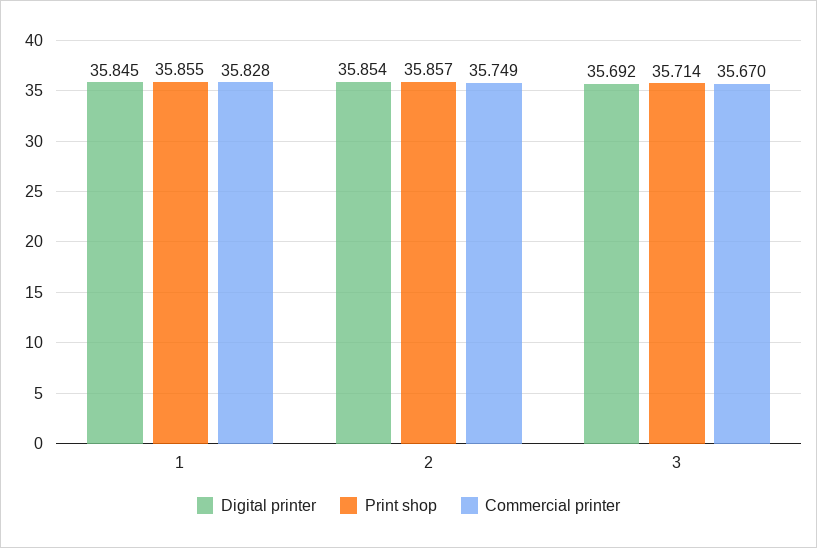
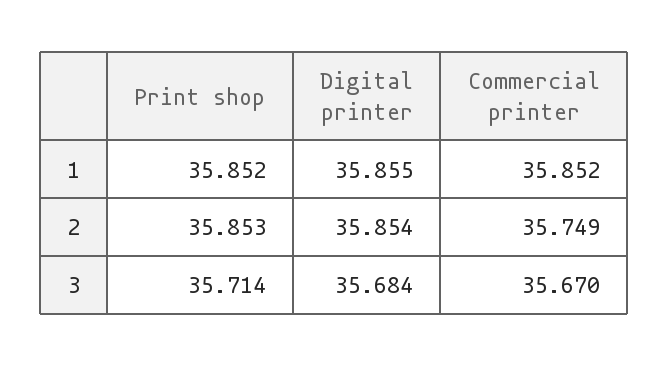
Digital printer, 1: 35.845 -> 35.855
Print shop, 1: 35.855 -> 35.852
Commercial printer, 1: 35.828 -> 35.852
Print shop, 2: 35.857 -> 35.853
Digital printer, 3: 35.692 -> 35.684

